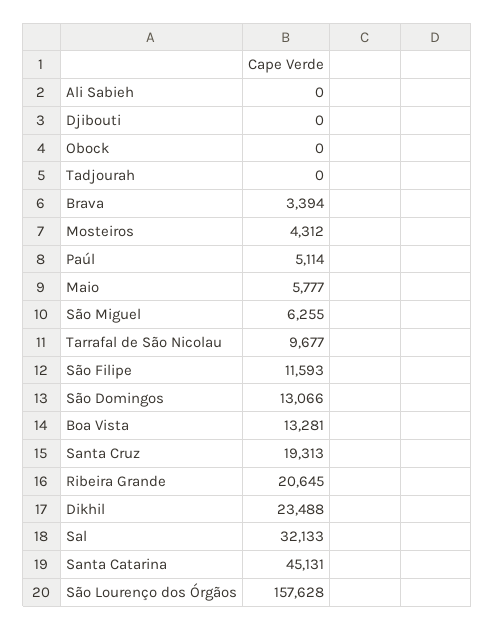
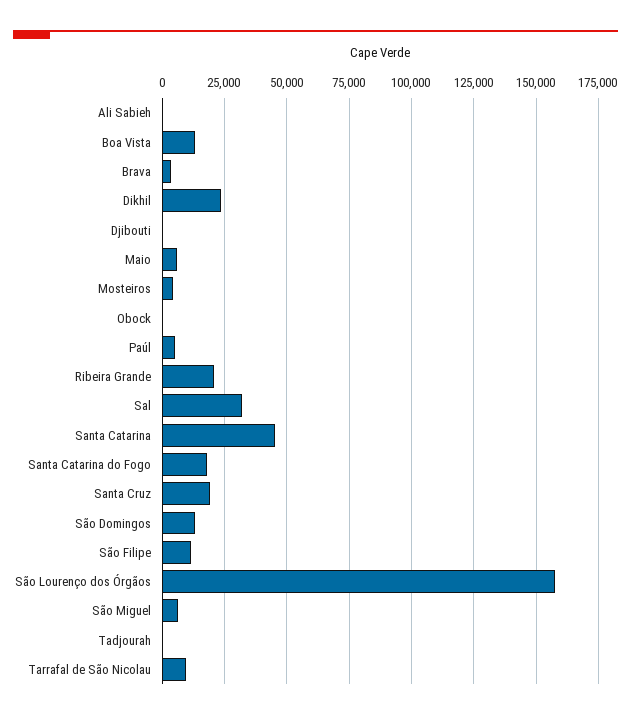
Santa Catarina do Fogo: none -> 17500

